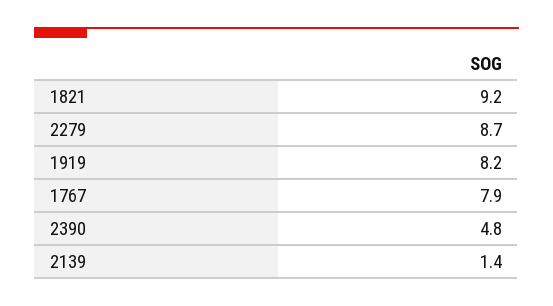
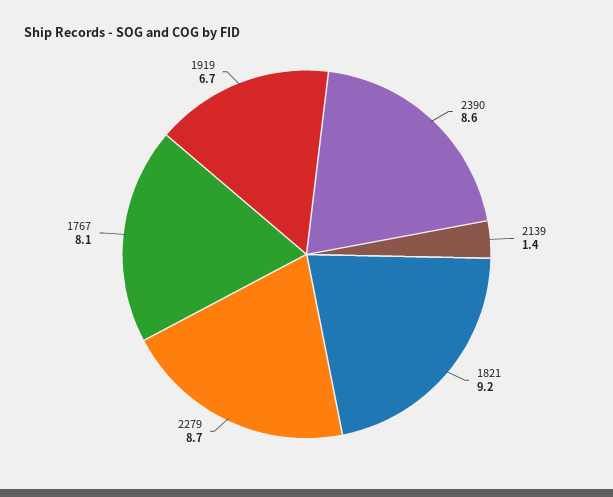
1919: 8.2 -> 6.7
1767: 7.9 -> 8.1
2390: 4.8 -> 8.6

